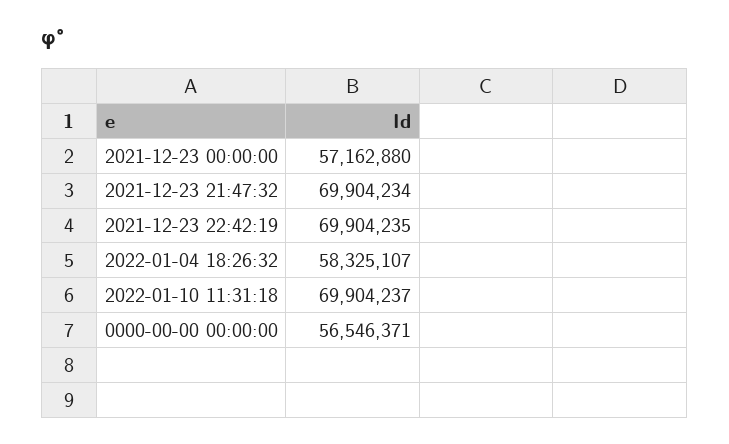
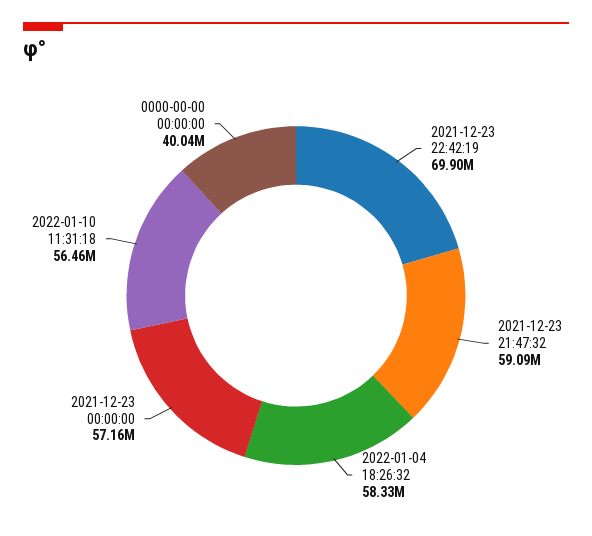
2021-12-23 21:47:32: 69904234 -> 59090000
2022-01-10 11:31:18: 69904237 -> 56460000
0000-00-00 00:00:00: 56546371 -> 40040000

